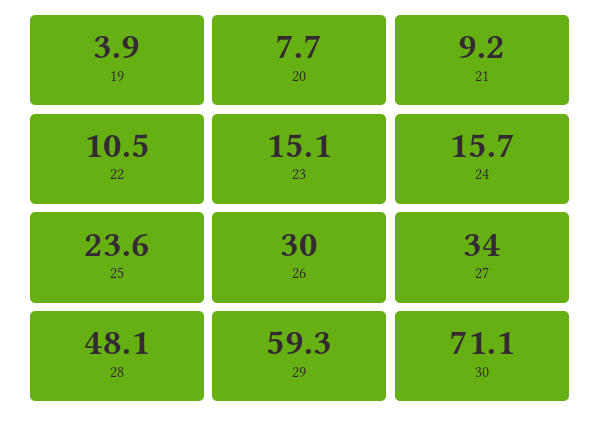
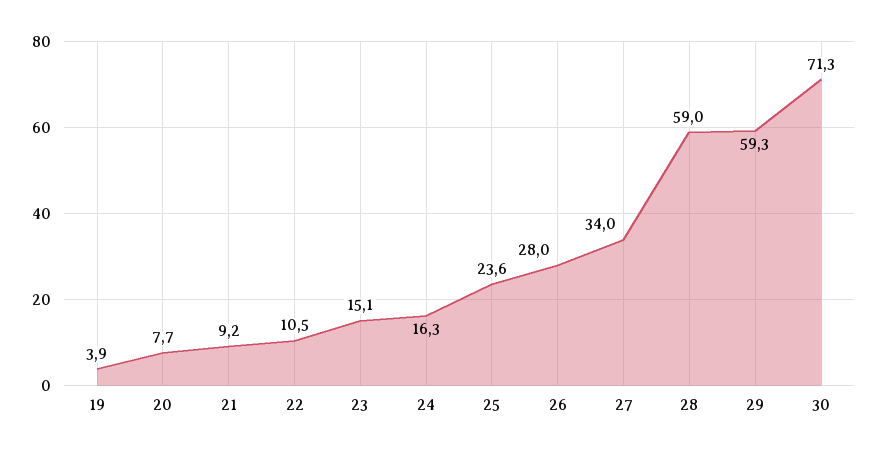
24: 15.7 -> 16.3
26: 30 -> 28
28: 48.1 -> 59
30: 71.1 -> 71.3

